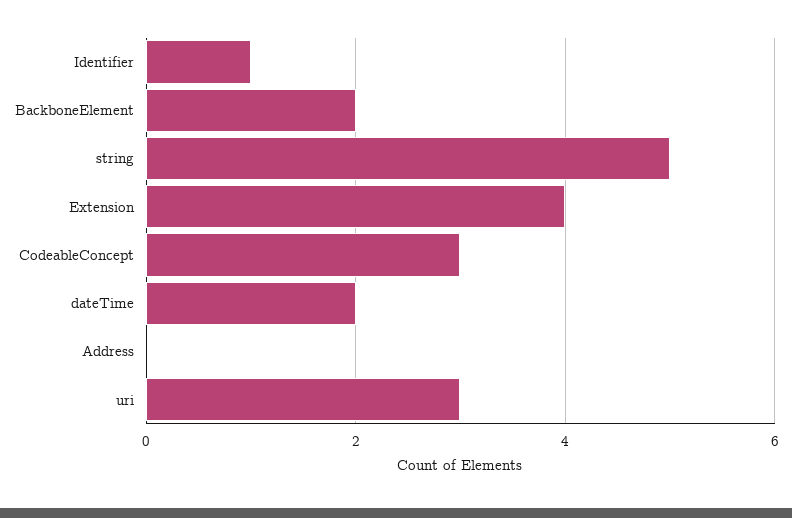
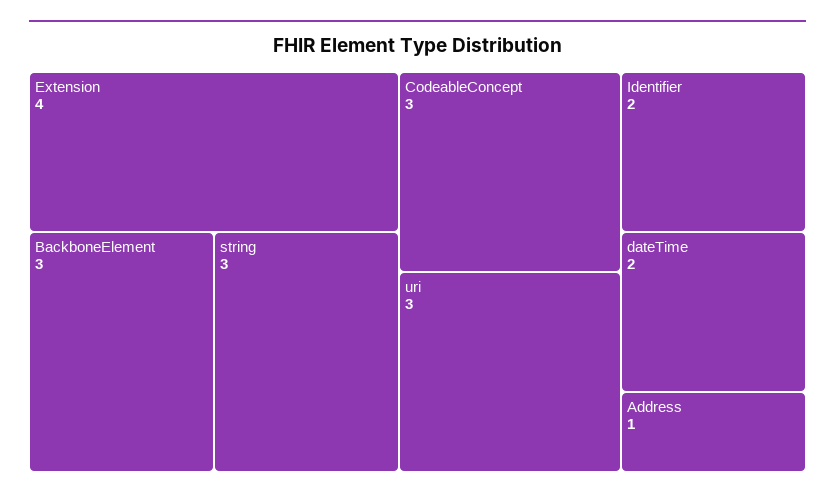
Identifier: 1 -> 2
BackboneElement: 2 -> 3
string: 5 -> 3
Address: 0 -> 1

